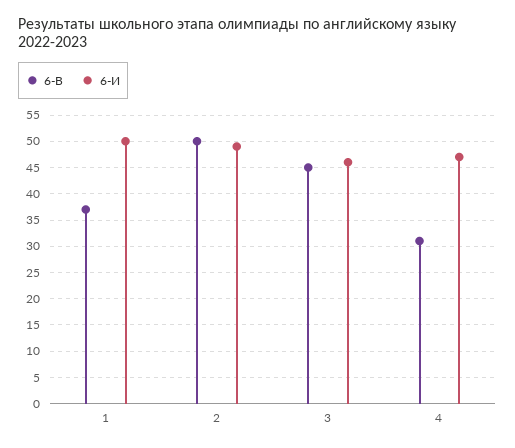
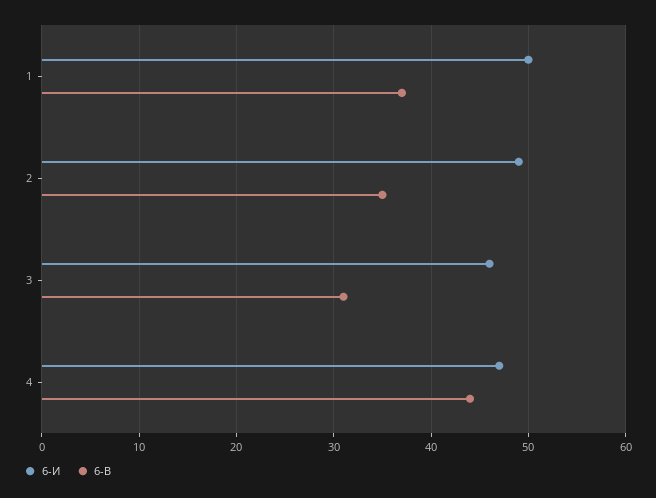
6-В, 2: 50 -> 35
6-В, 3: 45 -> 31
6-В, 4: 30 -> 44

